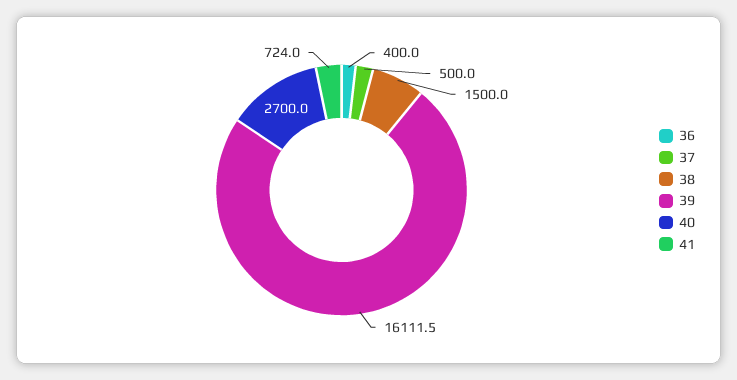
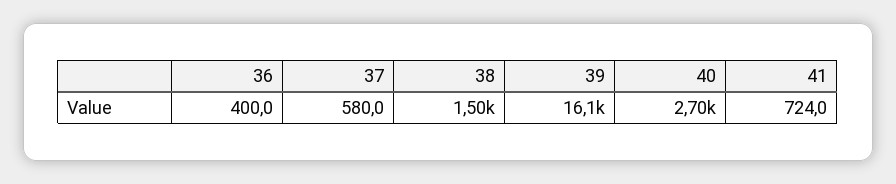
37: 500 -> 580

